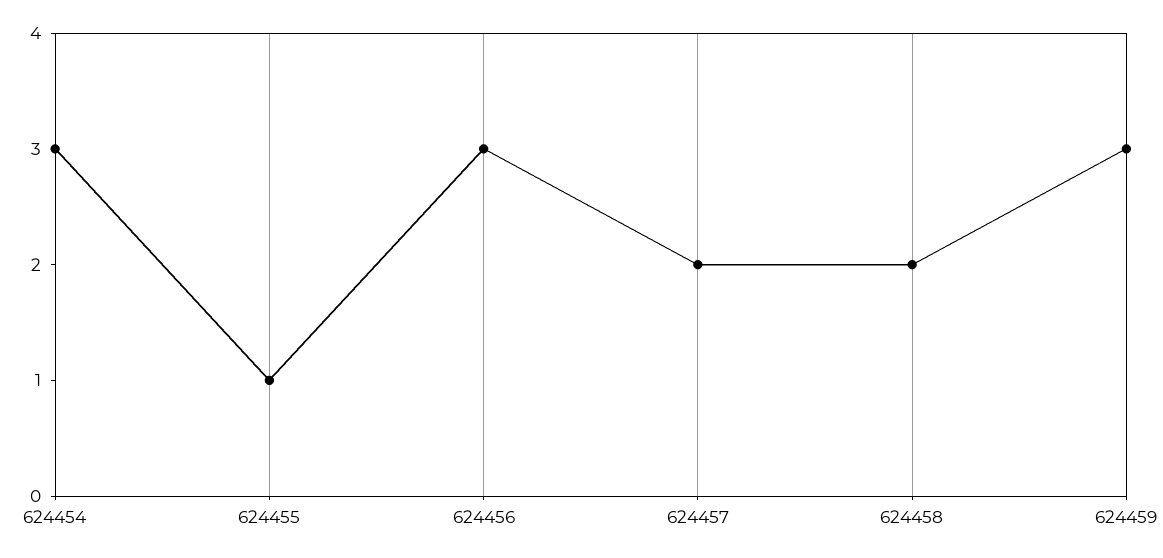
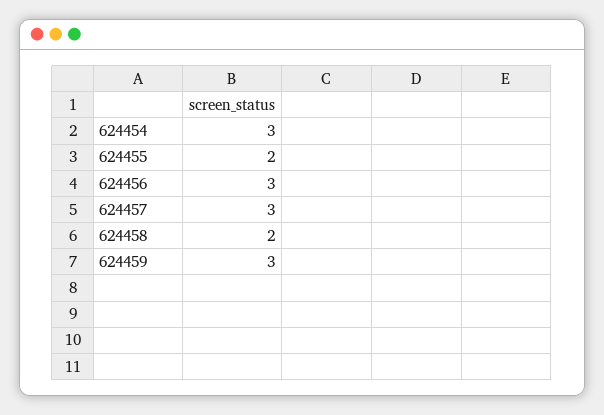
624455: 1 -> 2
624457: 2 -> 3

